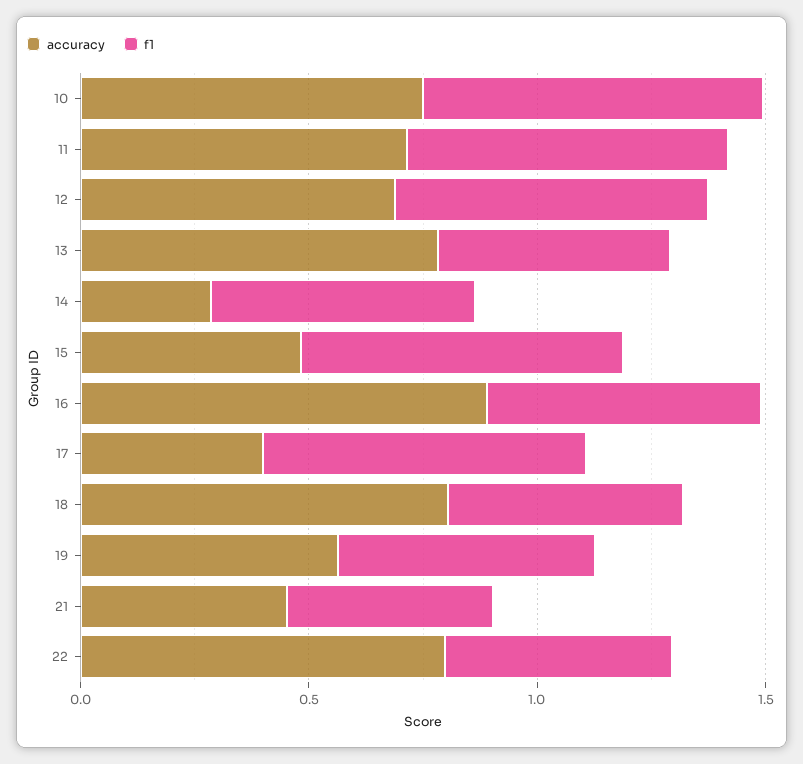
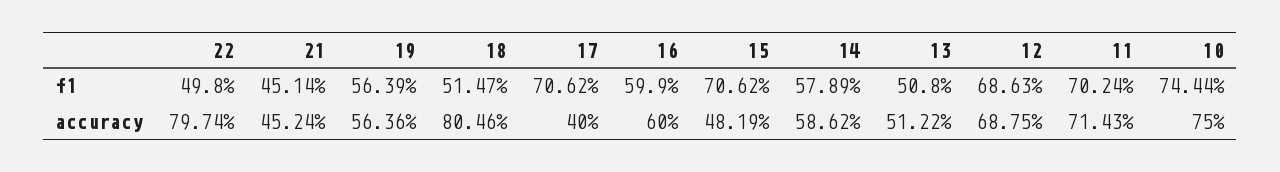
accuracy, 13: 0.8 -> 0.5122
accuracy, 14: 0.3 -> 0.5862
accuracy, 16: 0.9 -> 0.6

